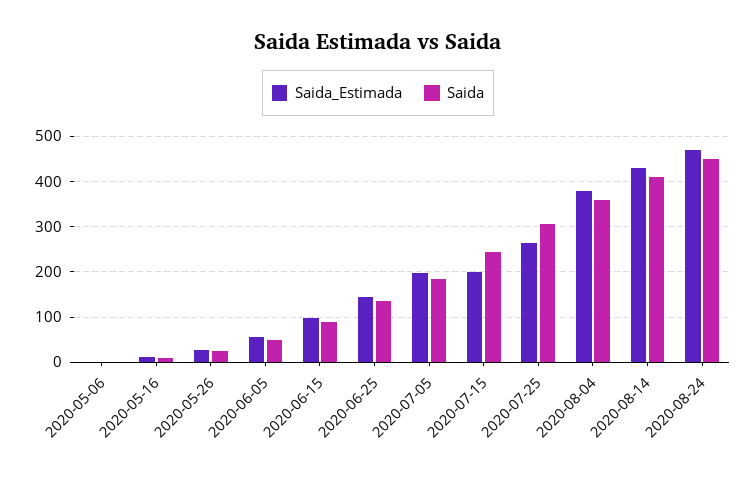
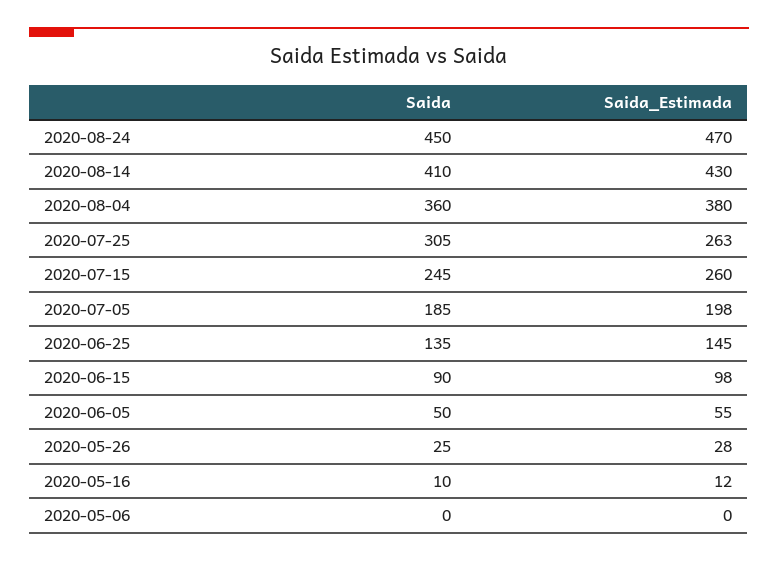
Saida_Estimada, 2020-07-15: 200 -> 260

